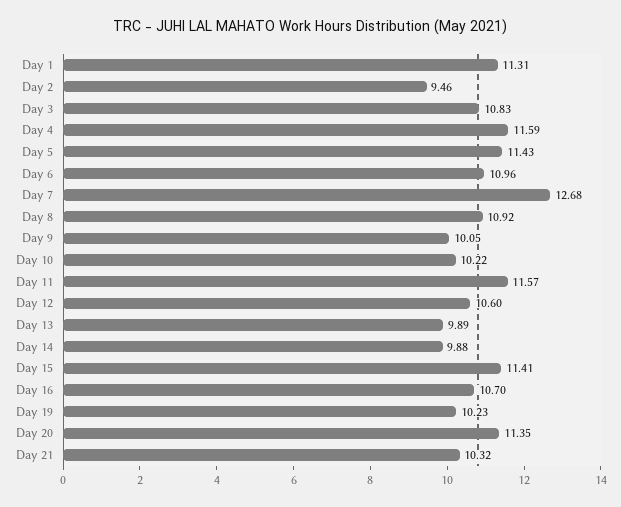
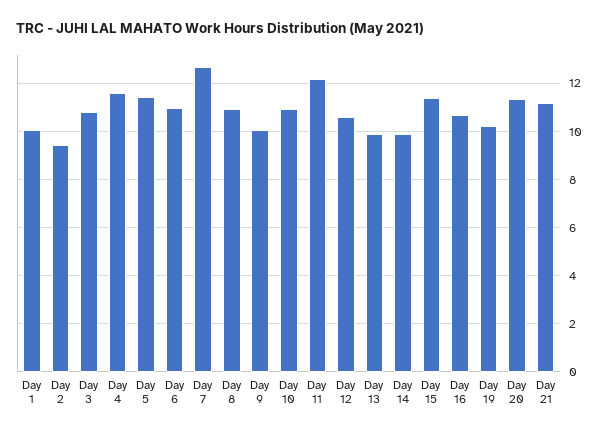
Day 1: 11.31 -> 10
Day 10: 10.22 -> 11
Day 11: 11.57 -> 12.25
Day 21: 10.32 -> 11.25

